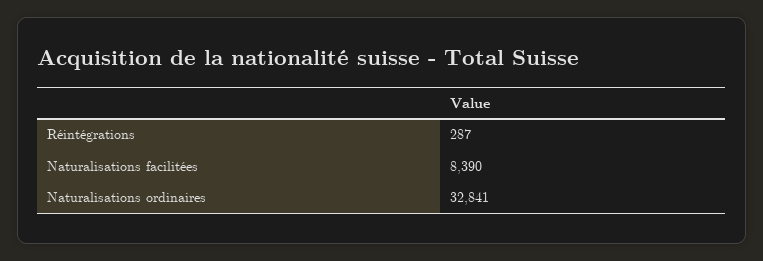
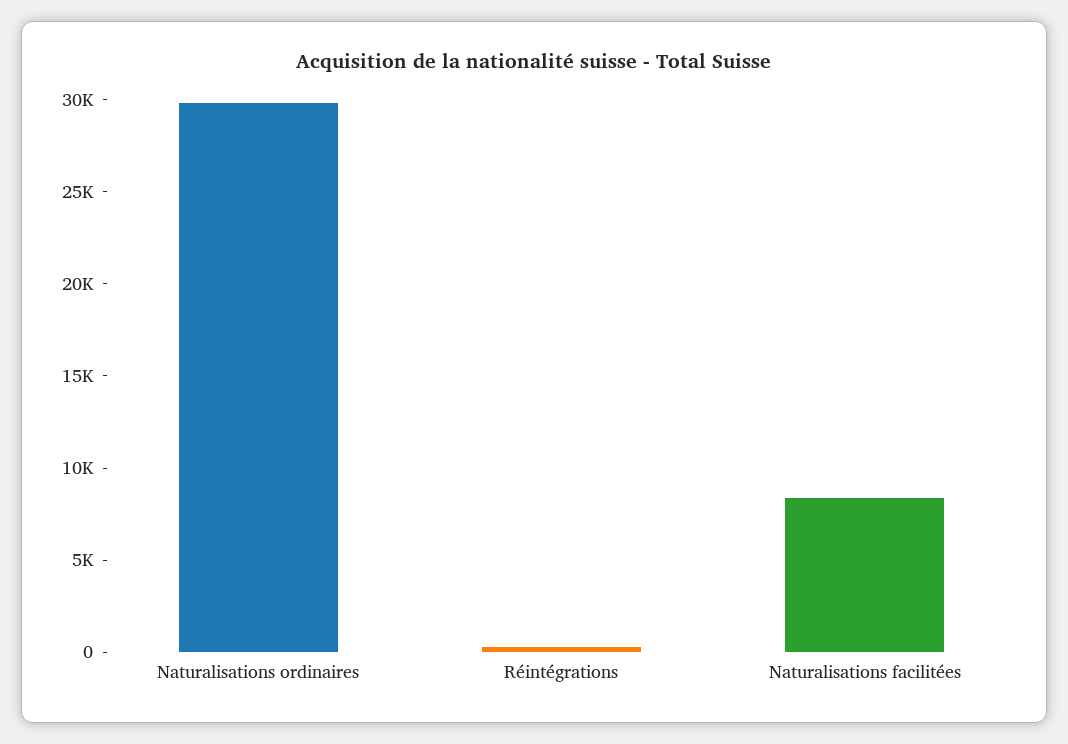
Naturalisations ordinaires: 32841 -> 30000

